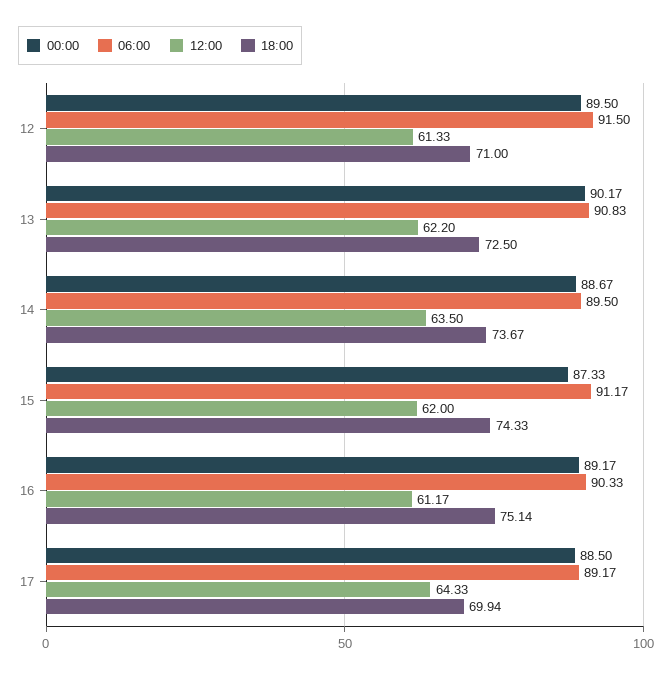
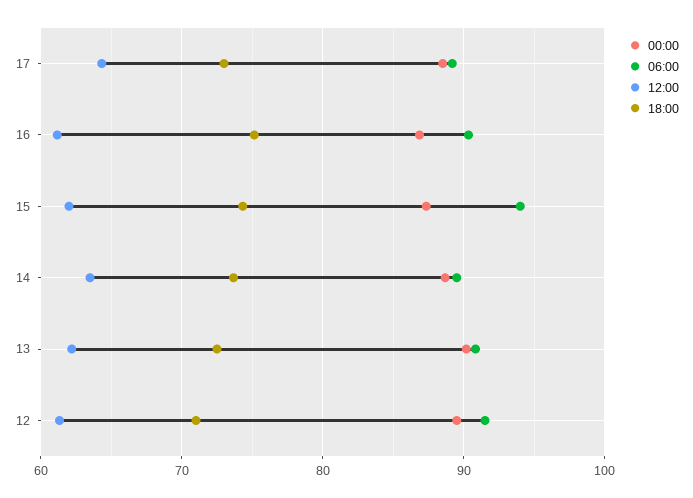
06:00, 15: 91.17 -> 94
00:00, 16: 89.17 -> 87
18:00, 17: 69.94 -> 73

